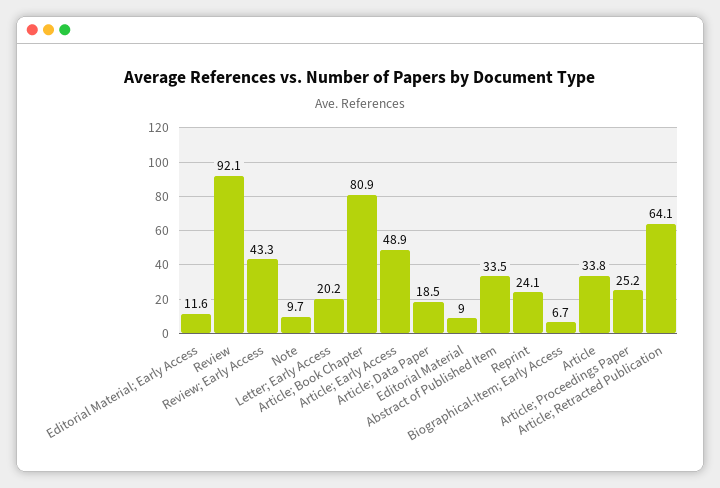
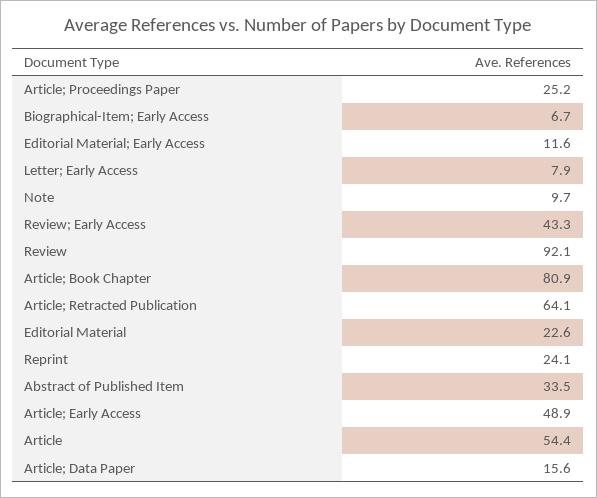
Letter; Early Access: 20.2 -> 7.9
Article; Data Paper: 18.5 -> 15.6
Editorial Material: 9 -> 22.6
Article: 33.8 -> 54.4

